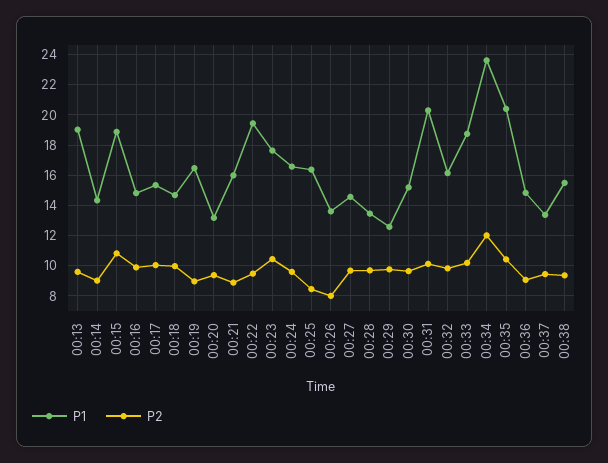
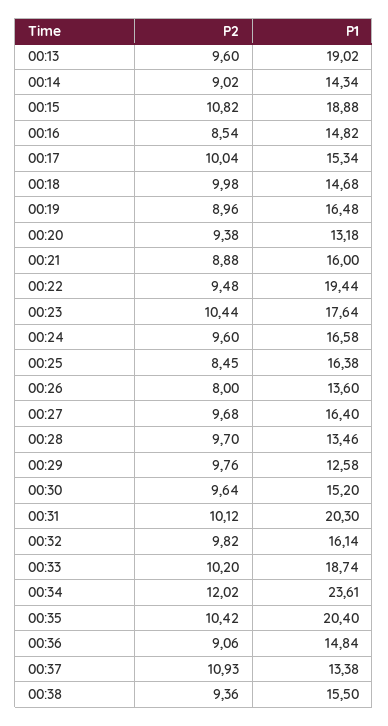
P2, 00:16: 10 -> 8.54
P1, 00:27: 14.5 -> 16.4
P2, 00:37: 9.5 -> 10.93

